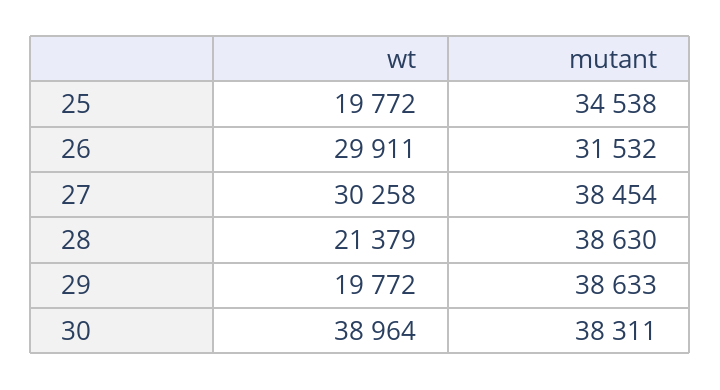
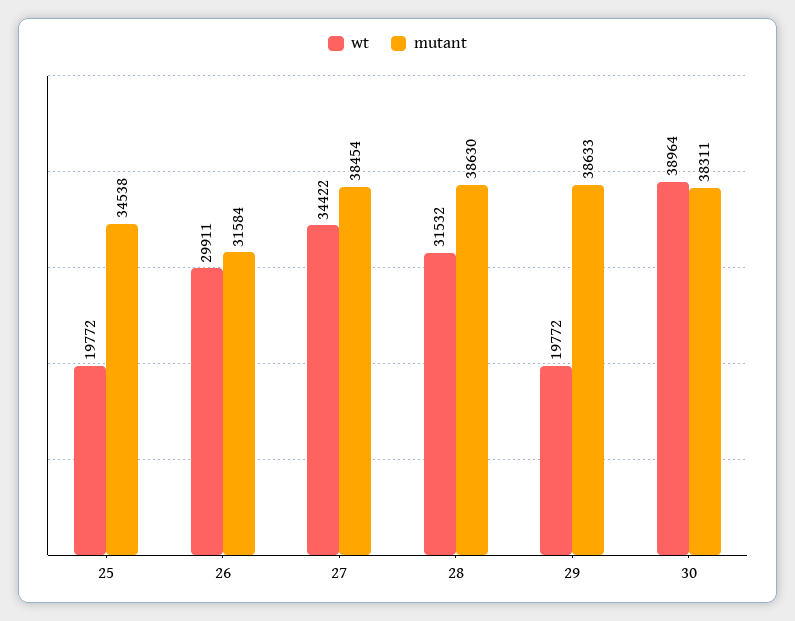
mutant, 26: 31532 -> 31584
wt, 27: 30258 -> 34422
wt, 28: 21379 -> 31532

